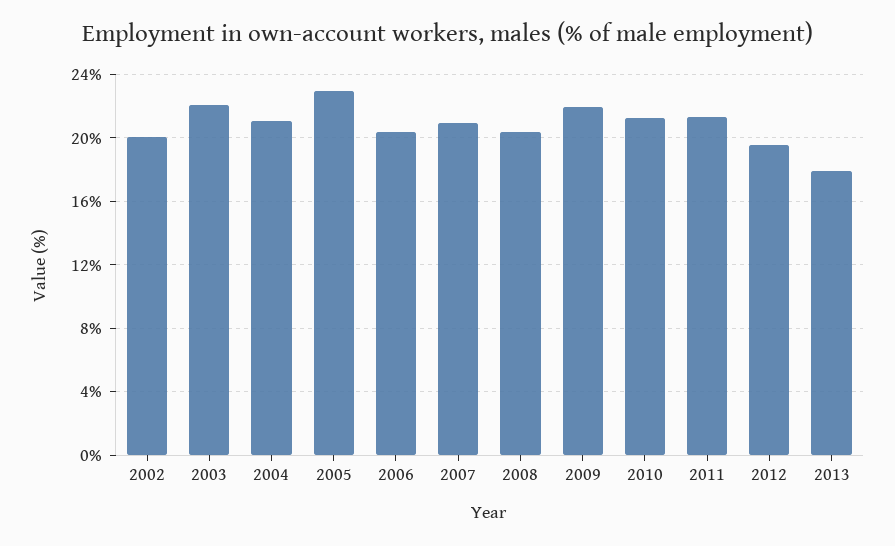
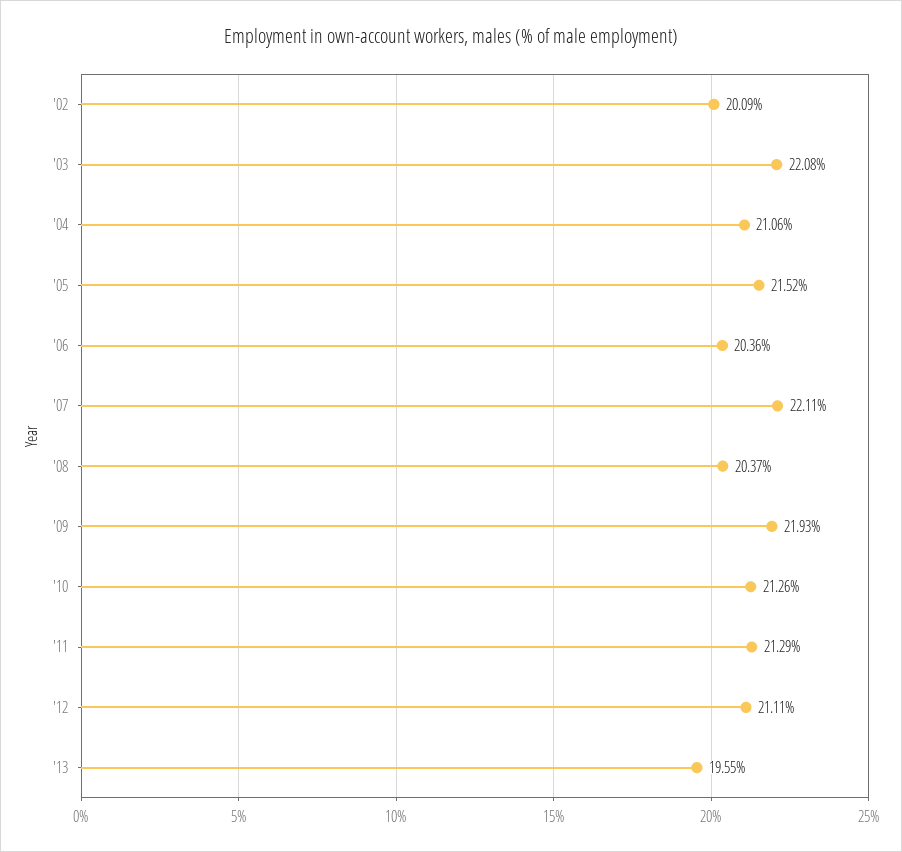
2005: 23 -> 21.52
2007: 21 -> 22.11
2012: 19.5 -> 21.11
2013: 18 -> 19.55

